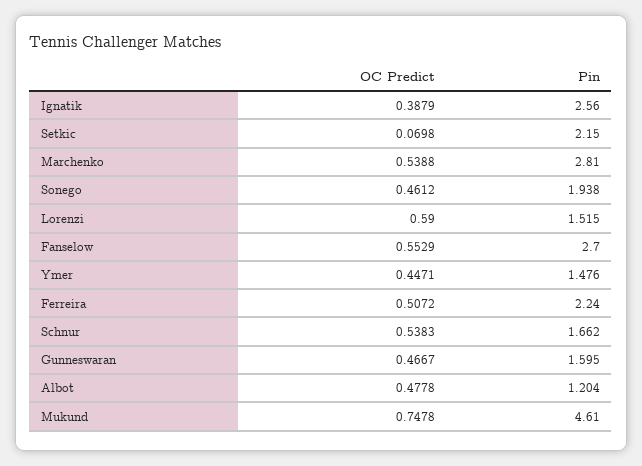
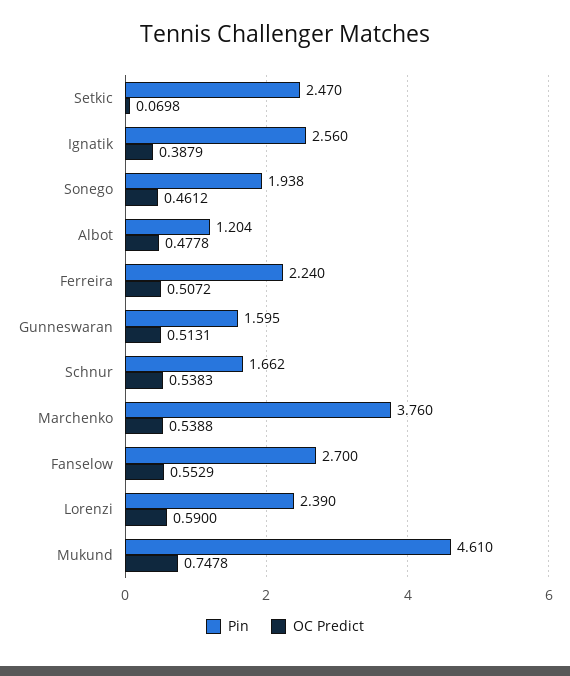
Pin, Setkic: 2.15 -> 2.47
Pin, Marchenko: 2.81 -> 3.76
Pin, Lorenzi: 1.515 -> 2.39
OC Predict, Ymer: 0.4471 -> none
Pin, Ymer: 1.476 -> none
OC Predict, Gunneswaran: 0.4667 -> 0.5131

